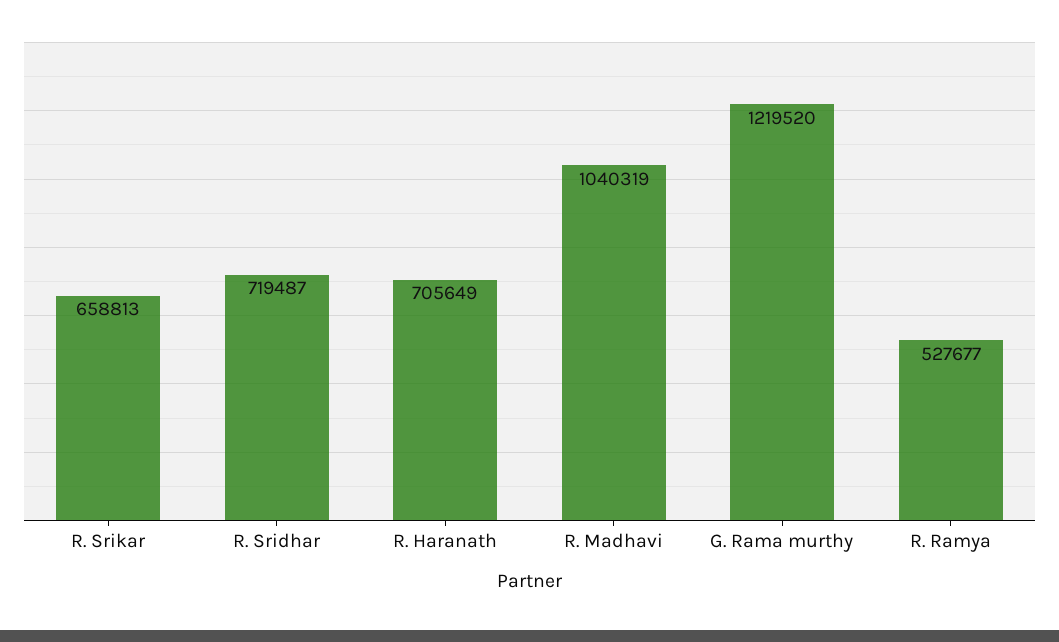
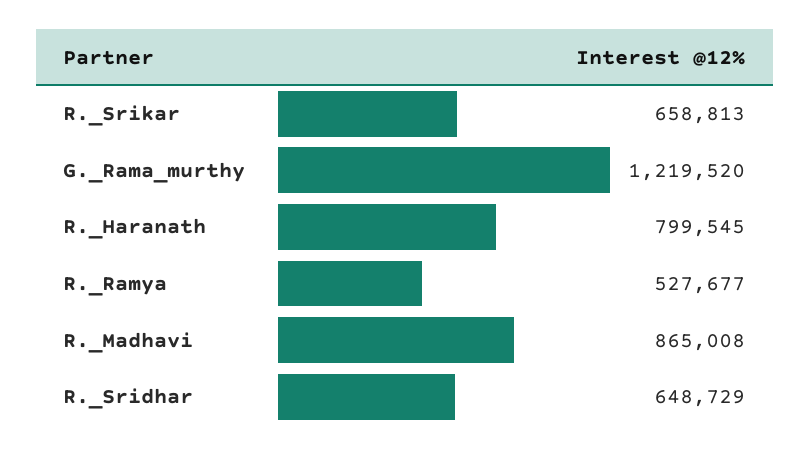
R. Sridhar: 719487 -> 648729
R. Haranath: 705649 -> 799545
R. Madhavi: 1040319 -> 865008

